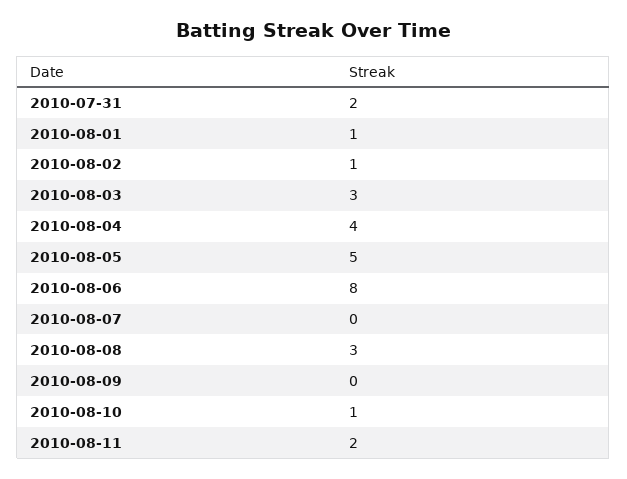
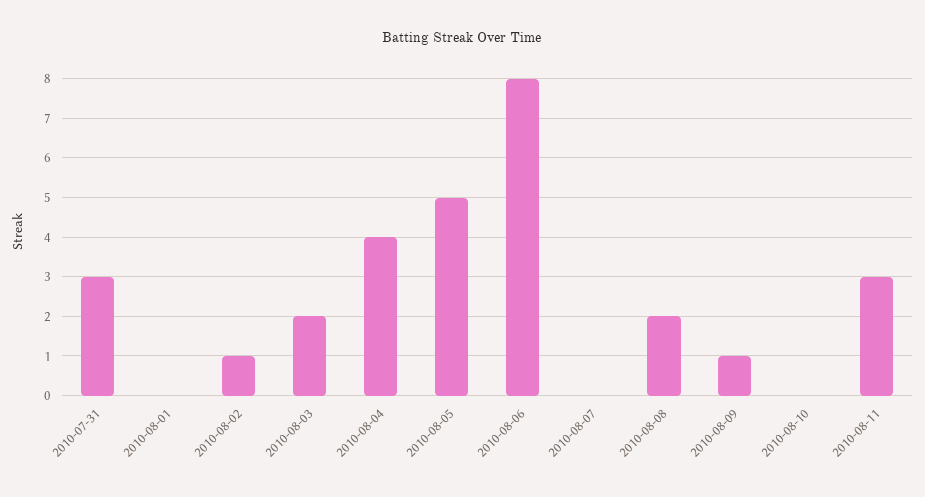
2010-07-31: 2 -> 3
2010-08-01: 1 -> 0
2010-08-03: 3 -> 2
2010-08-08: 3 -> 2
2010-08-09: 0 -> 1
2010-08-10: 1 -> 0
2010-08-11: 2 -> 3

